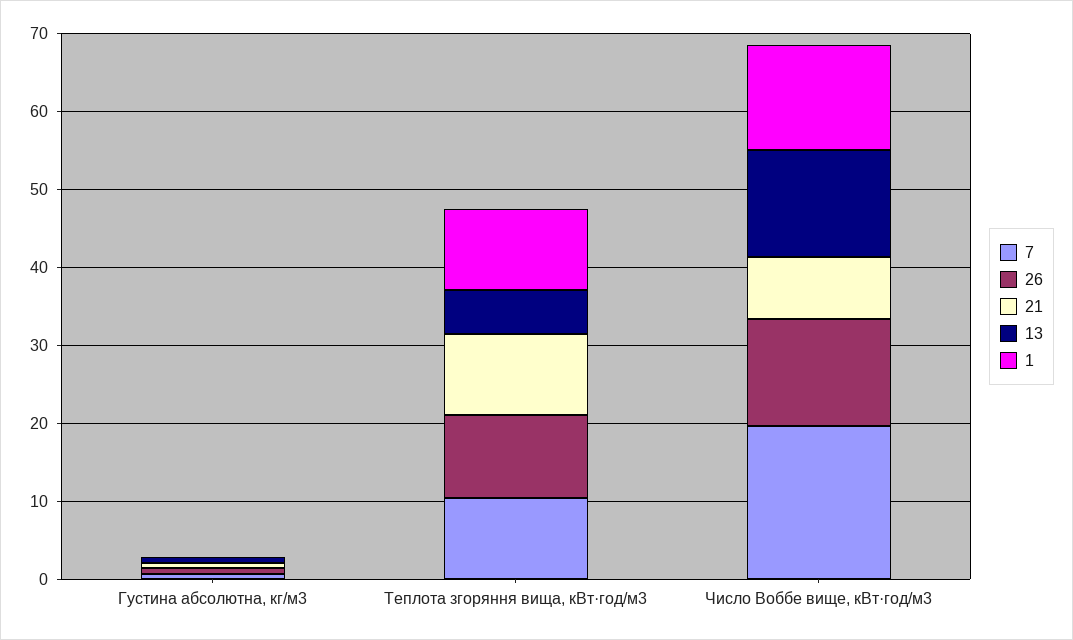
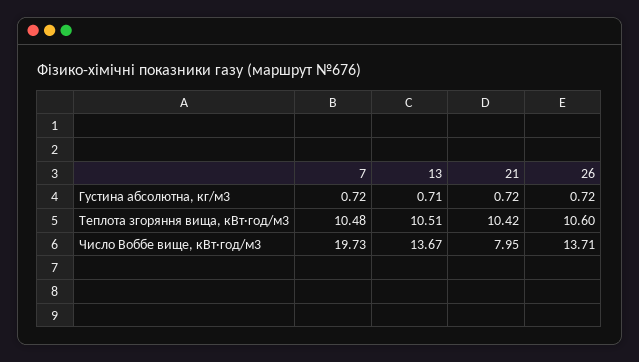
1, Густина абсолютна, кг/м3: 0 -> none
13, Теплота згоряння вища, кВт·год/м3: 6 -> 10.51
1, Теплота згоряння вища, кВт·год/м3: 10 -> none
1, Число Воббе вище, кВт·год/м3: 14 -> none

